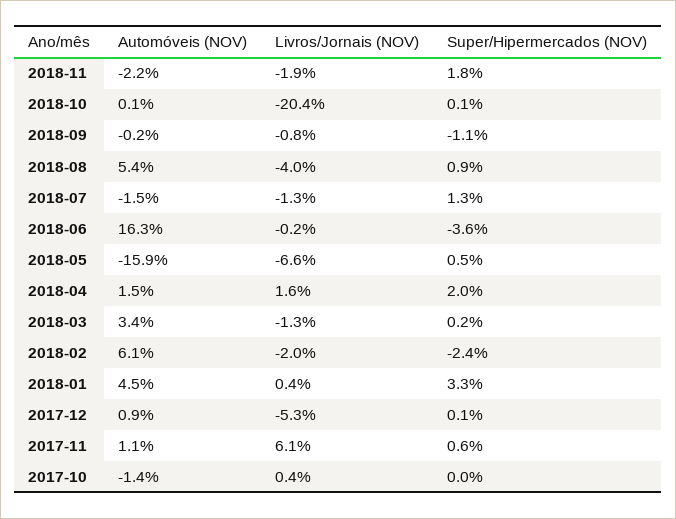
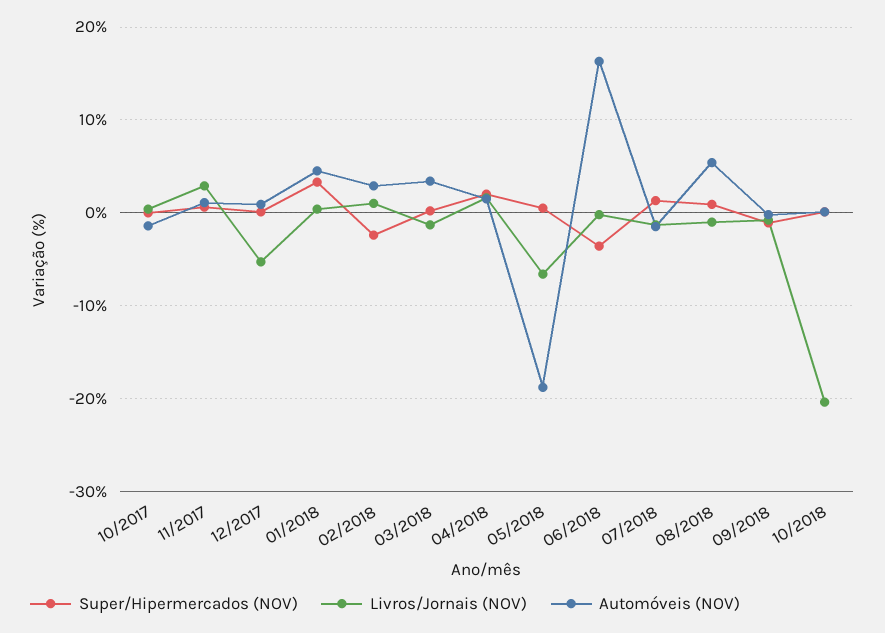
Automóveis (NOV), 2018-11: -2.2 -> none
Livros/Jornais (NOV), 2018-11: -1.9 -> none
Super/Hipermercados (NOV), 2018-11: 1.8 -> none
Livros/Jornais (NOV), 2018-08: -4 -> -1
Automóveis (NOV), 2018-05: -15.9 -> -19
Automóveis (NOV), 2018-02: 6.1 -> 3
Livros/Jornais (NOV), 2018-02: -2 -> 1
Livros/Jornais (NOV), 2017-11: 6.1 -> 3

